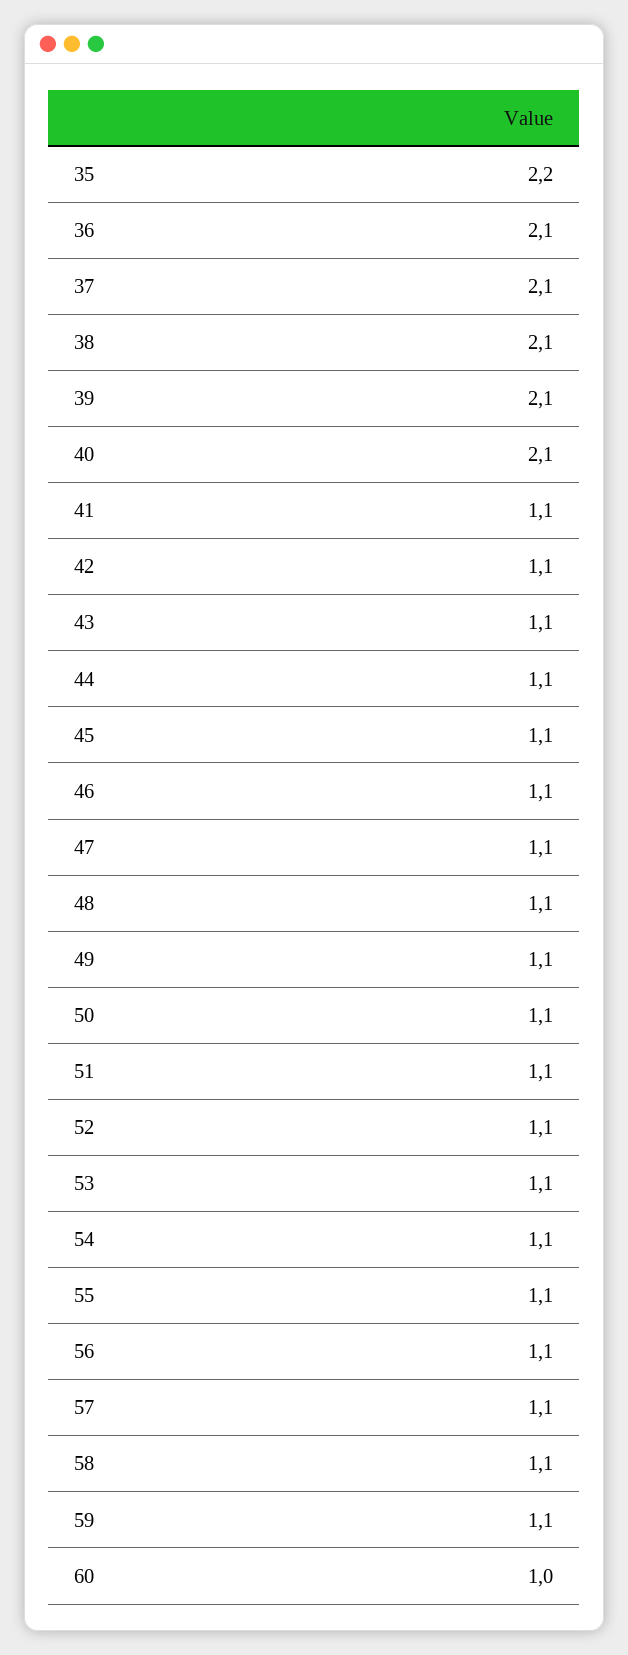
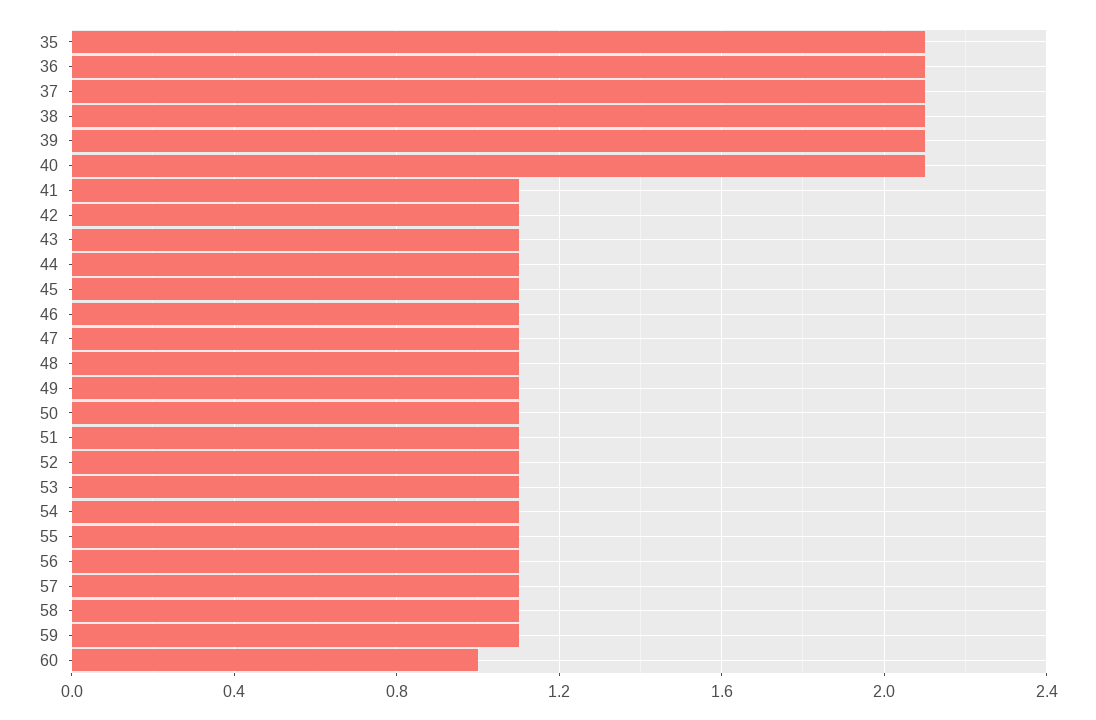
35: 2.2 -> 2.1

